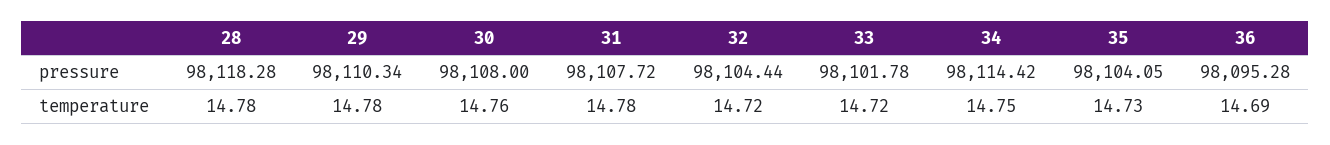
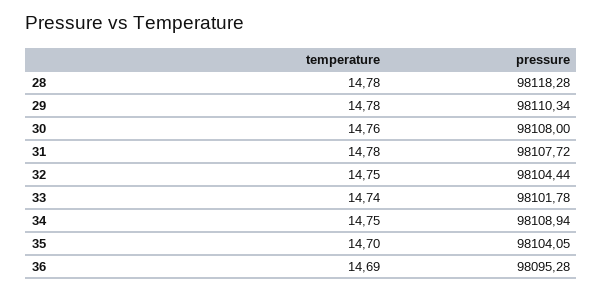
34, pressure: 98114.42 -> 98108.94
32, temperature: 14.72 -> 14.75
33, temperature: 14.72 -> 14.74
35, temperature: 14.73 -> 14.7

